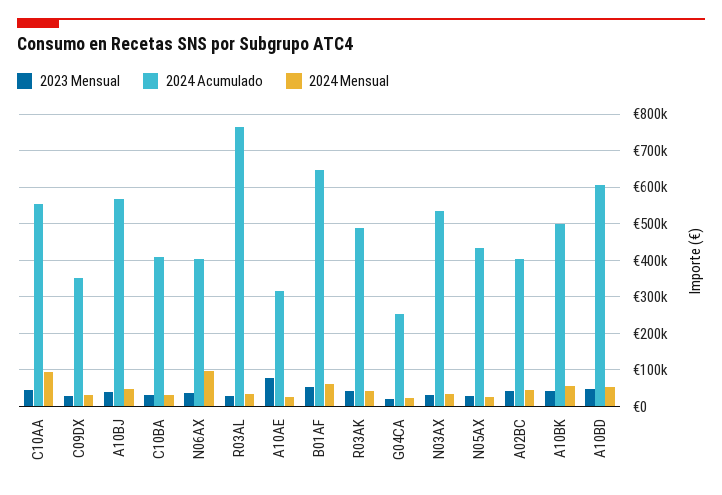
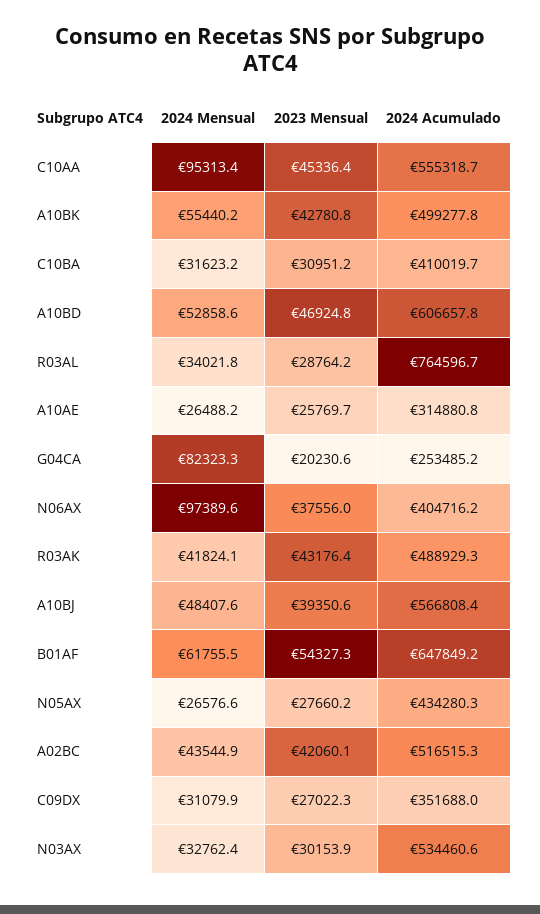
2023 Mensual, A10AE: 80000 -> 25769.7
2024 Mensual, G04CA: 20000 -> 82323.3
2024 Acumulado, A02BC: 400000 -> 516515.3

